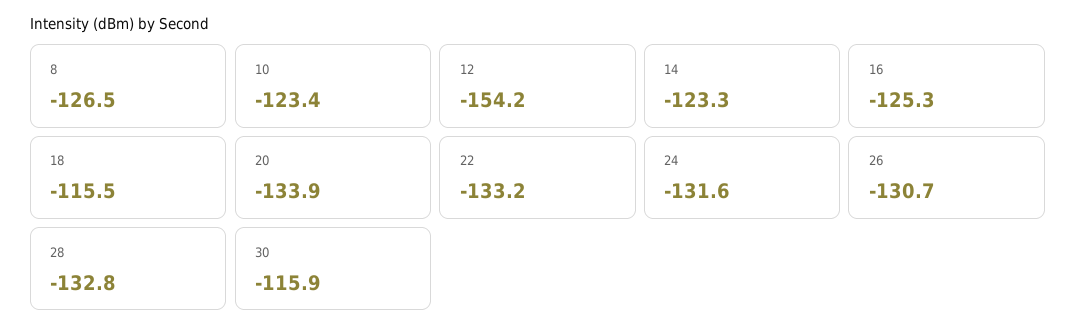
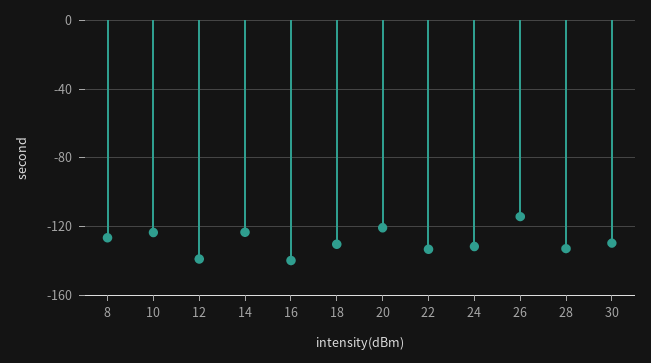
12: -154.2 -> -140
16: -125.3 -> -140
18: -115.5 -> -130
20: -133.9 -> -120
26: -130.7 -> -115
30: -115.9 -> -130

